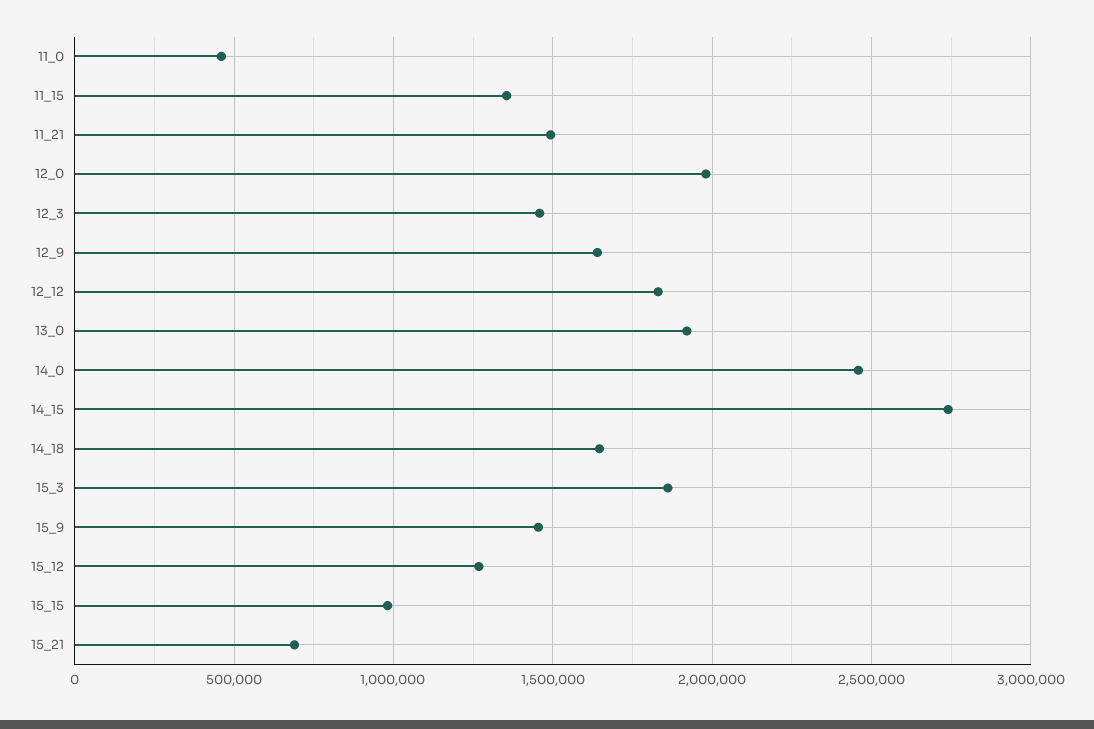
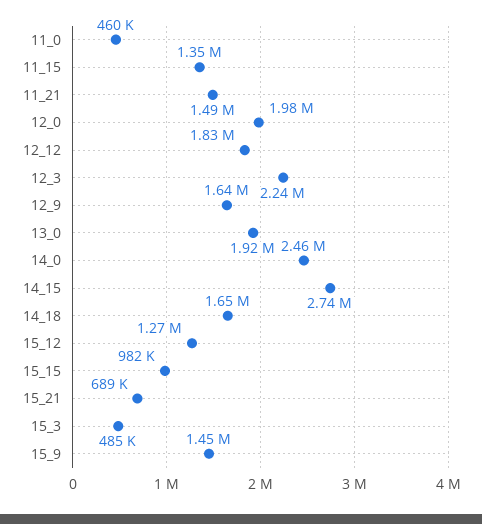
12_3: 1450000 -> 2240000
15_3: 1850000 -> 485000

